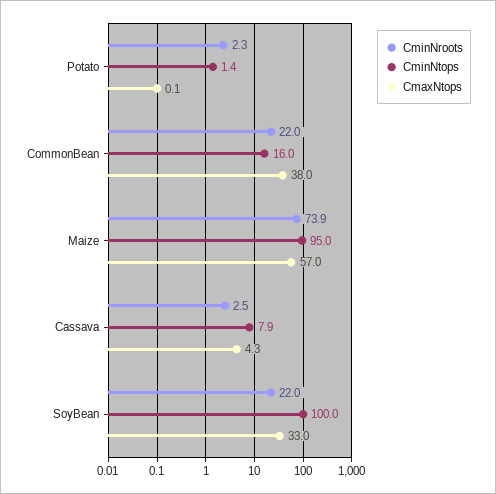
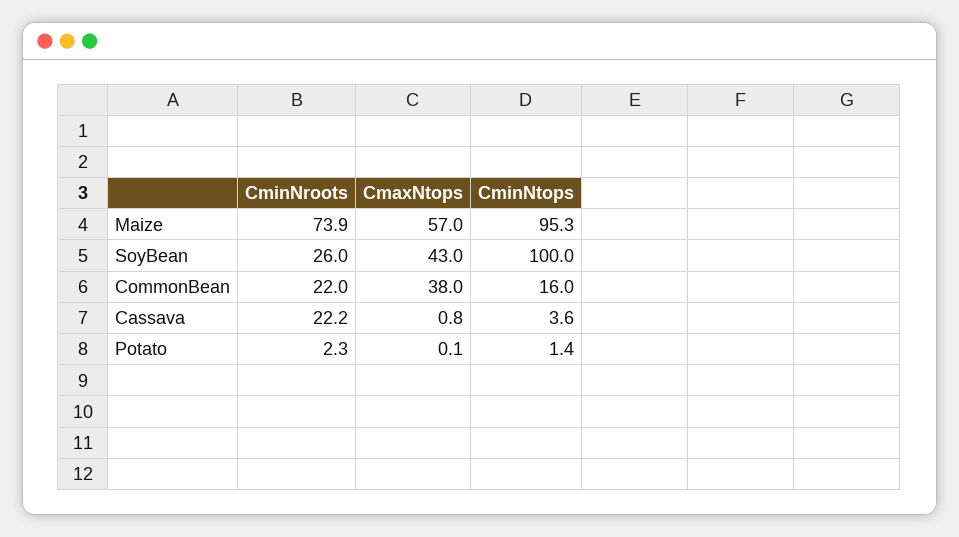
CminNtops, Maize: 95 -> 95.3
CminNroots, Cassava: 2.5 -> 22.2
CminNtops, Cassava: 7.9 -> 3.6
CmaxNtops, Cassava: 4.3 -> 0.8
CminNroots, SoyBean: 22 -> 26
CmaxNtops, SoyBean: 33 -> 43

